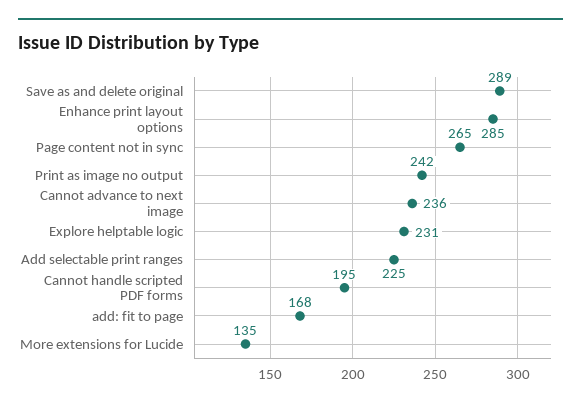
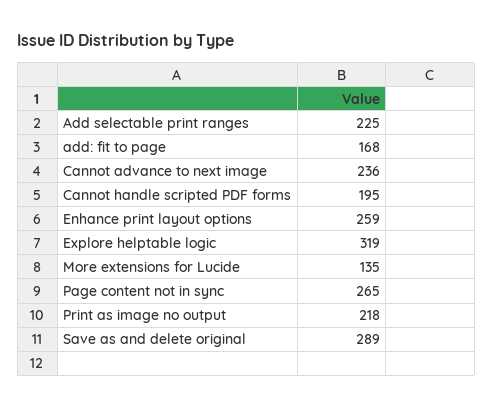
Enhance print layout options: 285 -> 259
Print as image no output: 242 -> 218
Explore helptable logic: 231 -> 319

